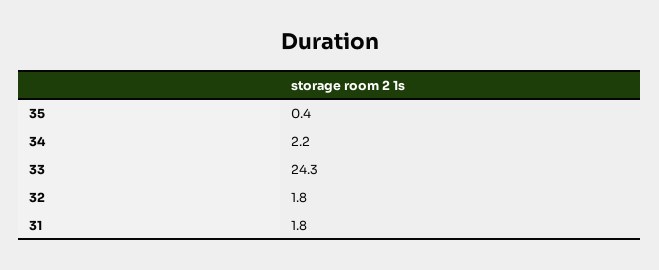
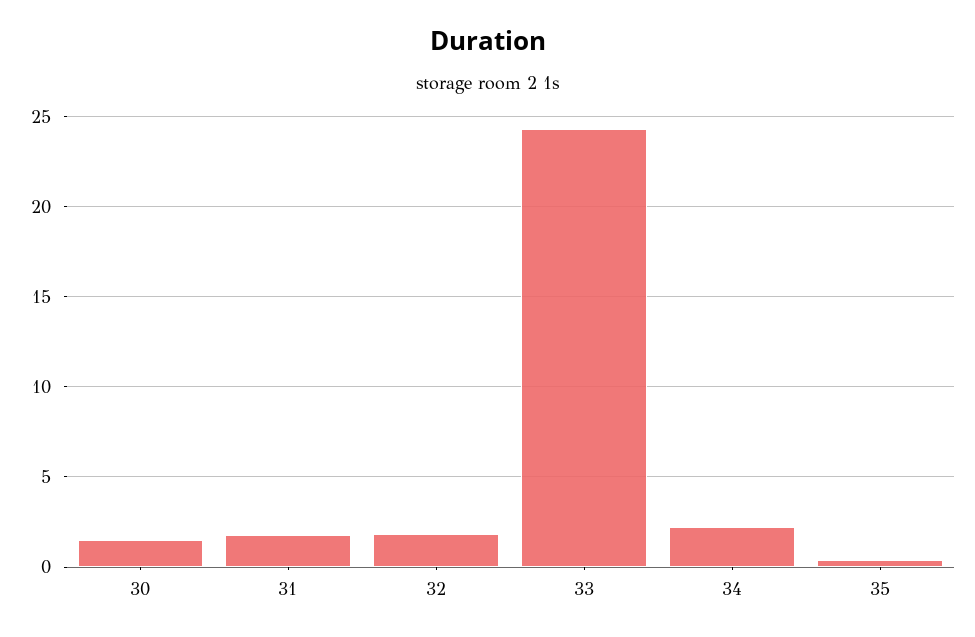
30: none -> 1.5

